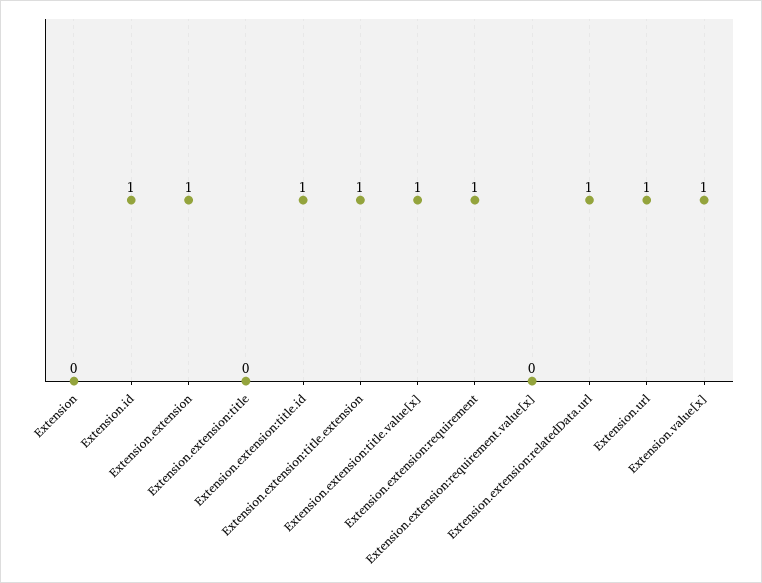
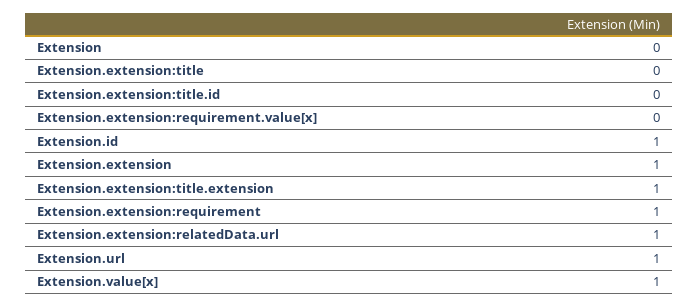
Extension.extension:title.id: 1 -> 0
Extension.extension:title.value[x]: 1 -> none

